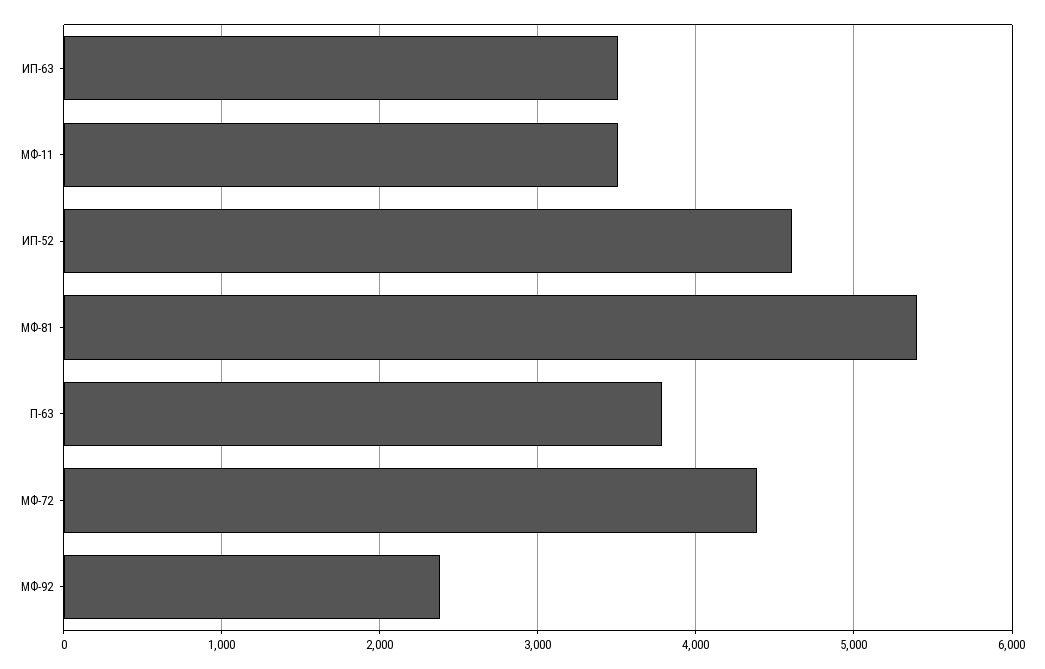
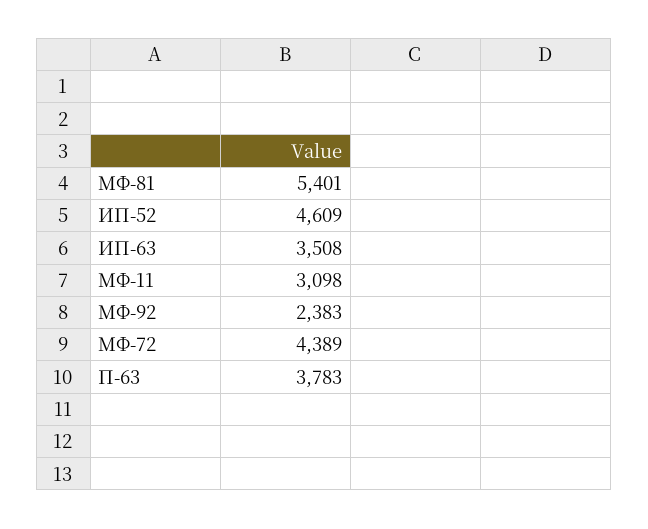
МФ-11: 3500 -> 3098

